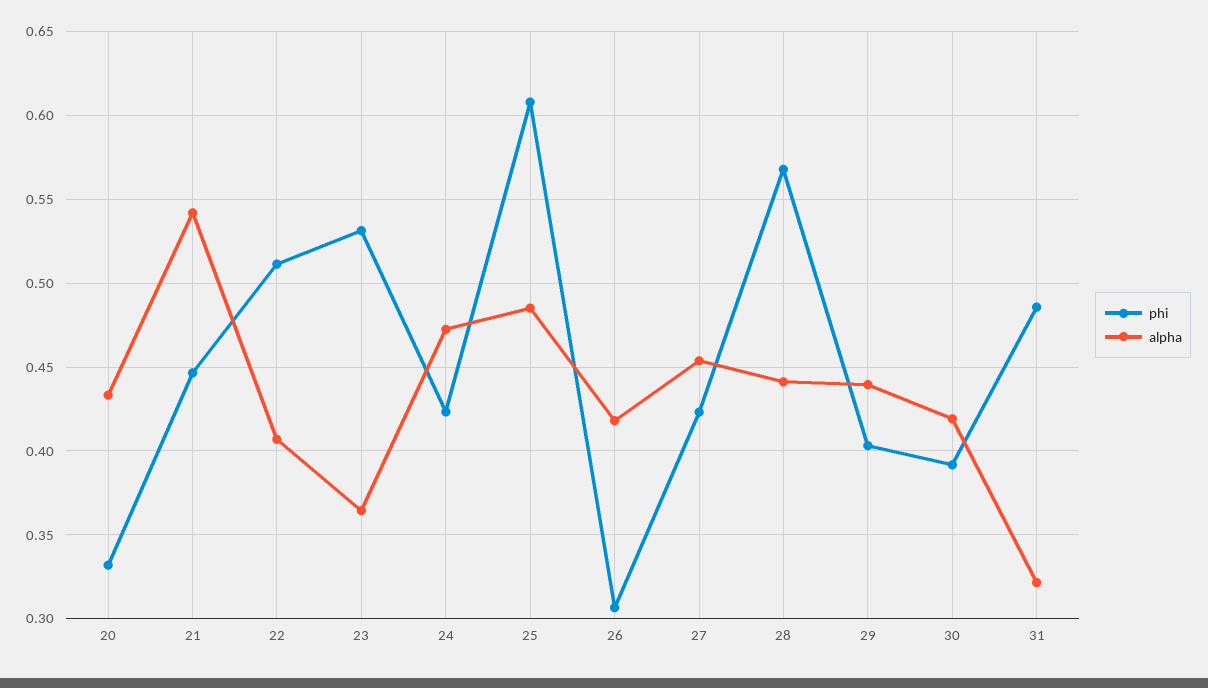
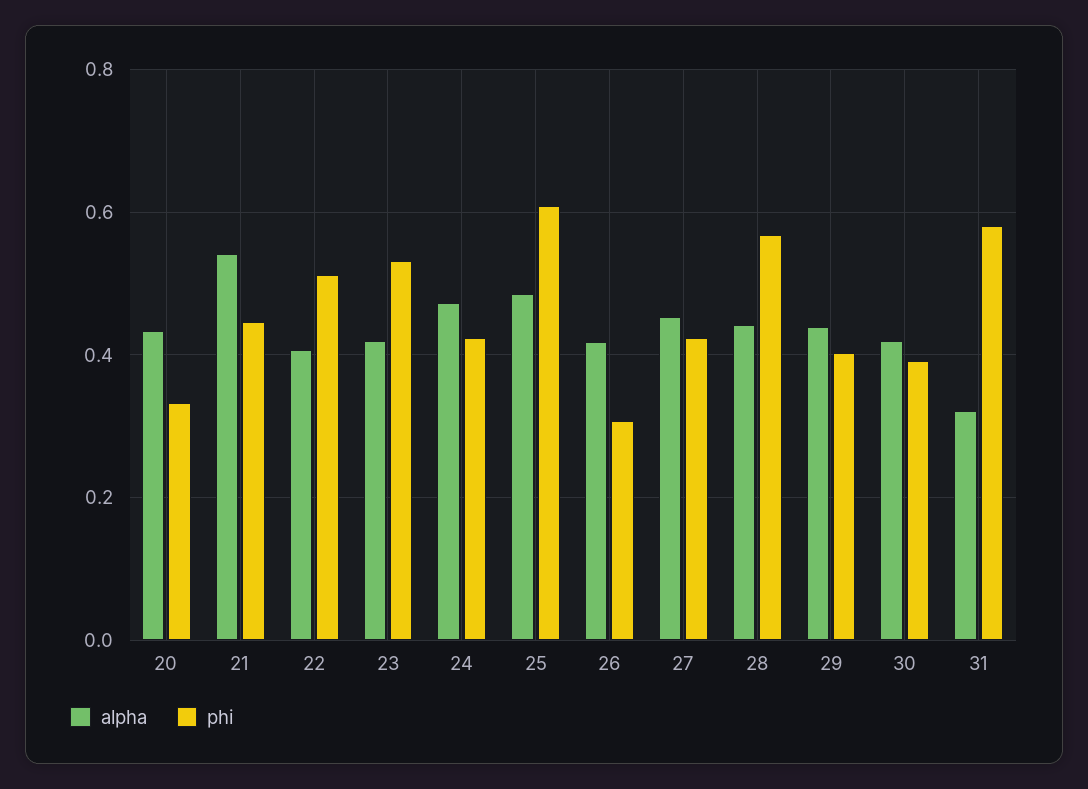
alpha, 23: 0.365 -> 0.42
phi, 31: 0.485 -> 0.58

